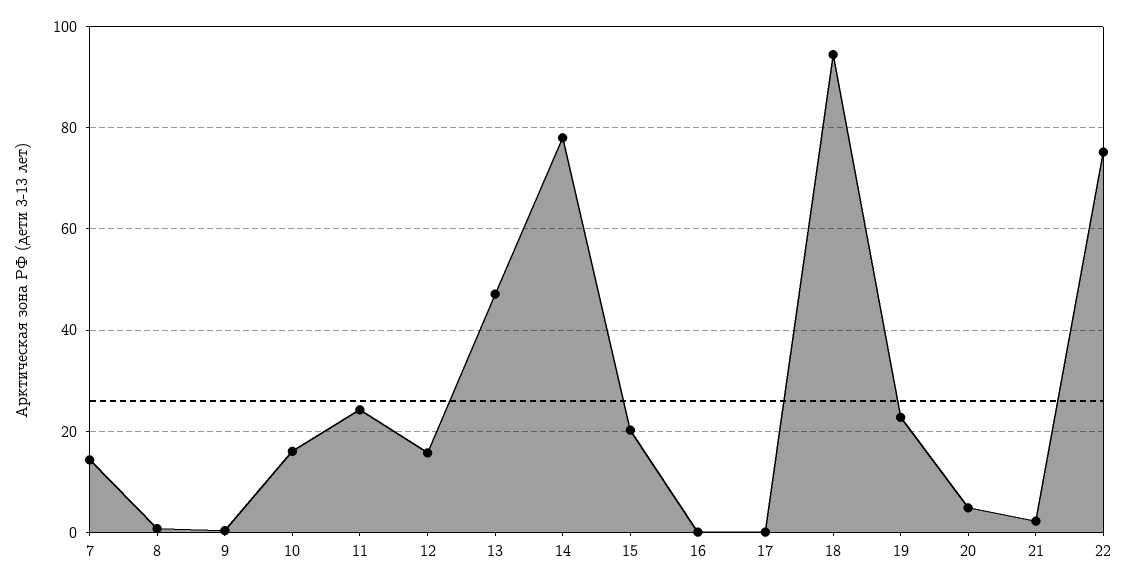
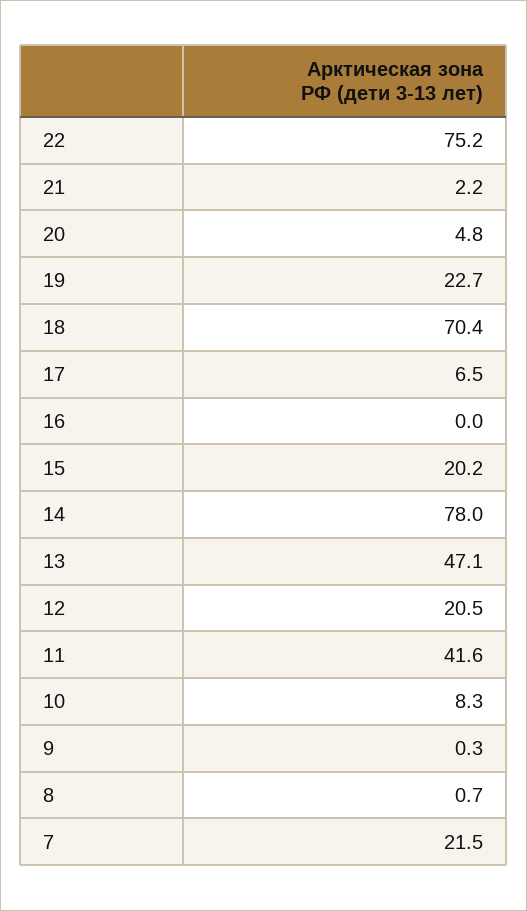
7: 14 -> 21.5
10: 16 -> 8.3
11: 24 -> 41.6
12: 16 -> 20.5
17: 0 -> 6.5
18: 94 -> 70.4

